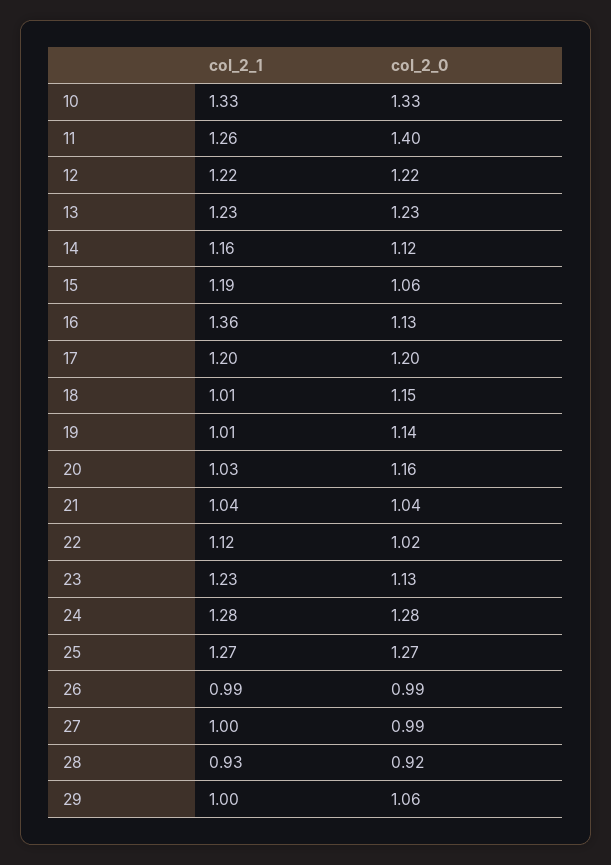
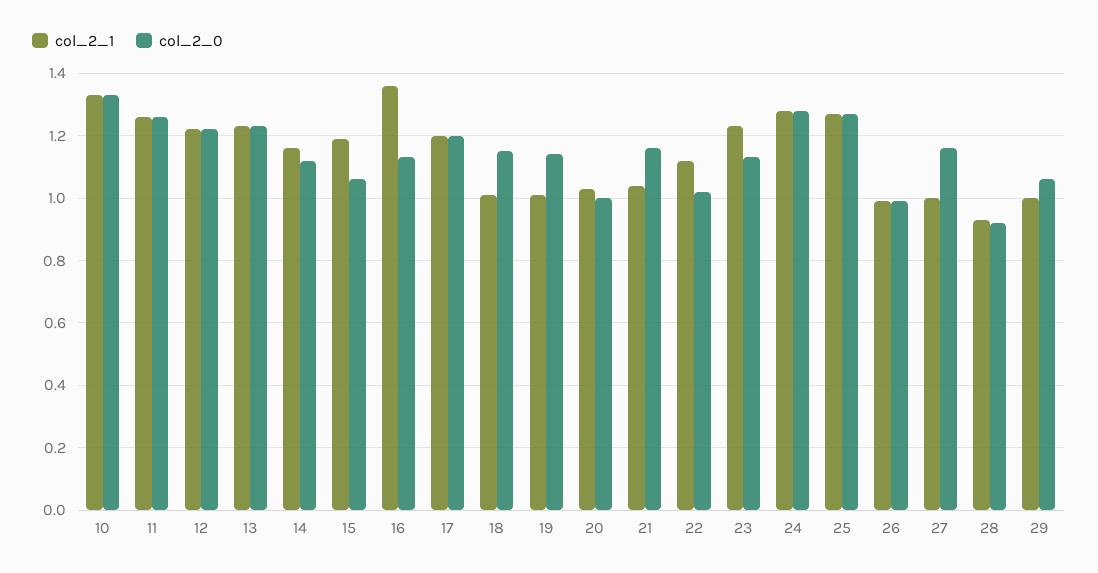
col_2_0, 11: 1.4 -> 1.25
col_2_0, 20: 1.16 -> 1
col_2_0, 21: 1.04 -> 1.15
col_2_0, 27: 0.99 -> 1.15

